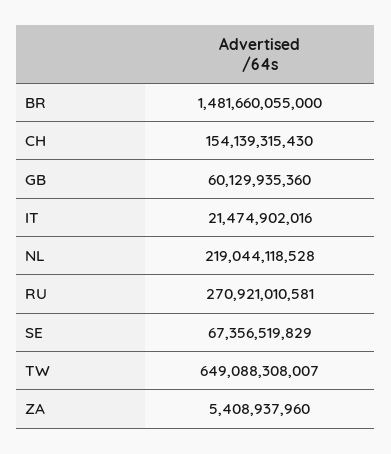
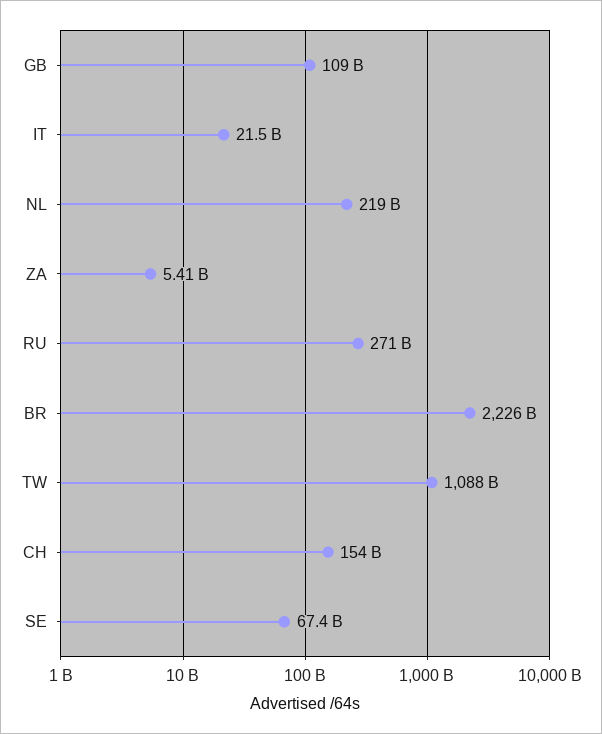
BR: 1481660055000 -> 2226000000000
GB: 60129935360 -> 109000000000
TW: 649088308007 -> 1088000000000

